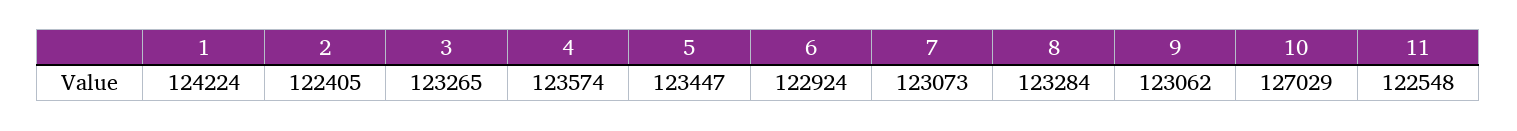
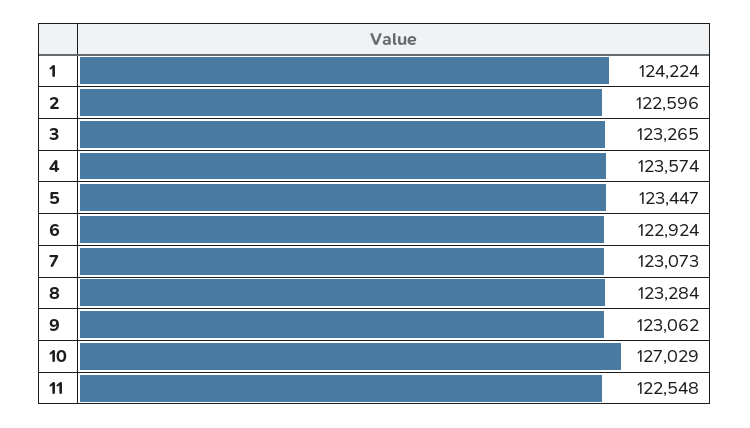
2: 122405 -> 122596

